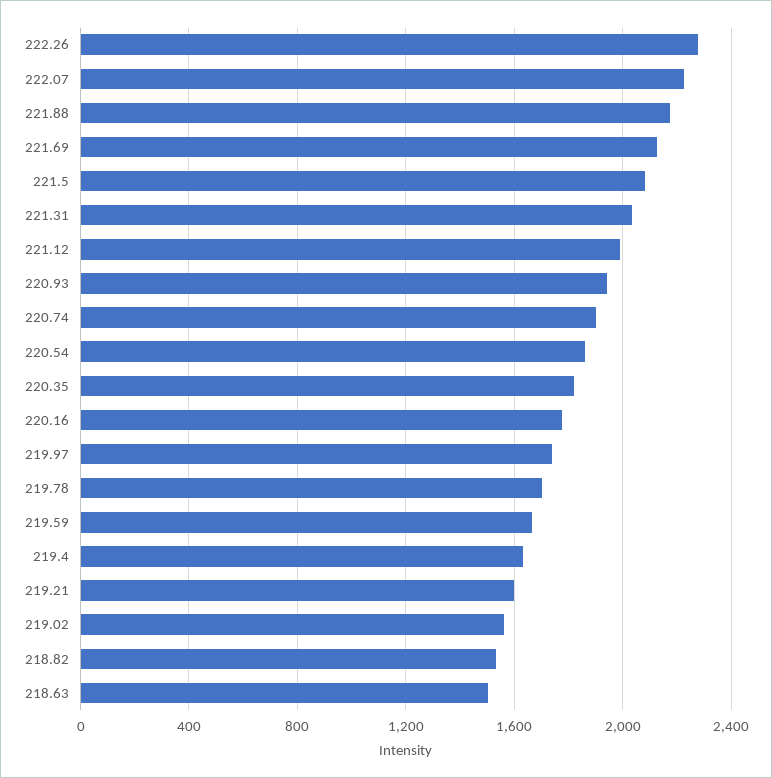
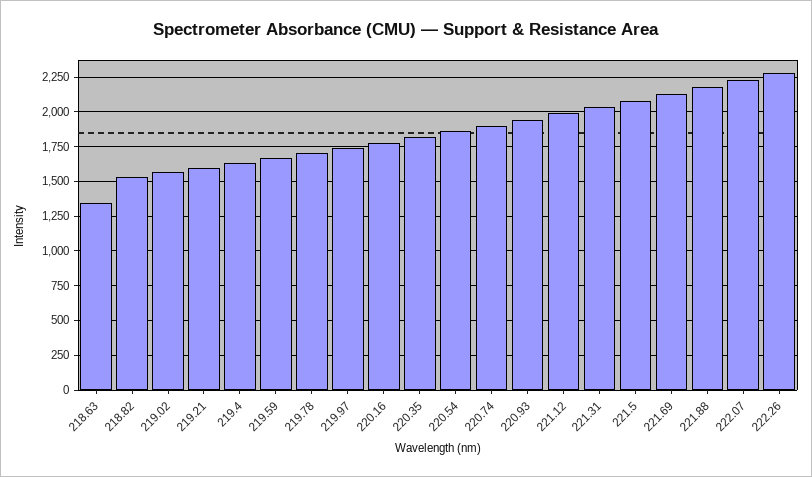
218.63: 1500 -> 1350

